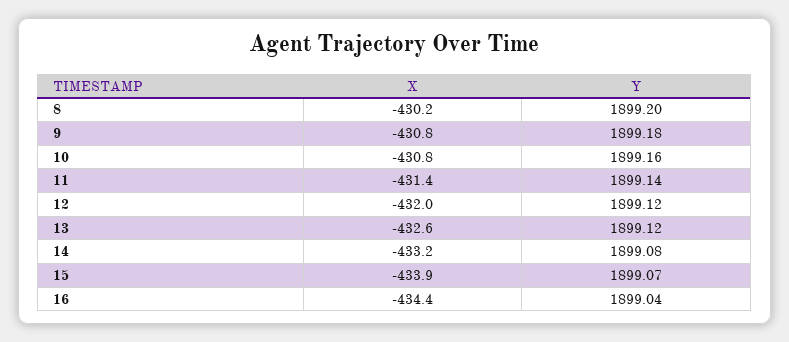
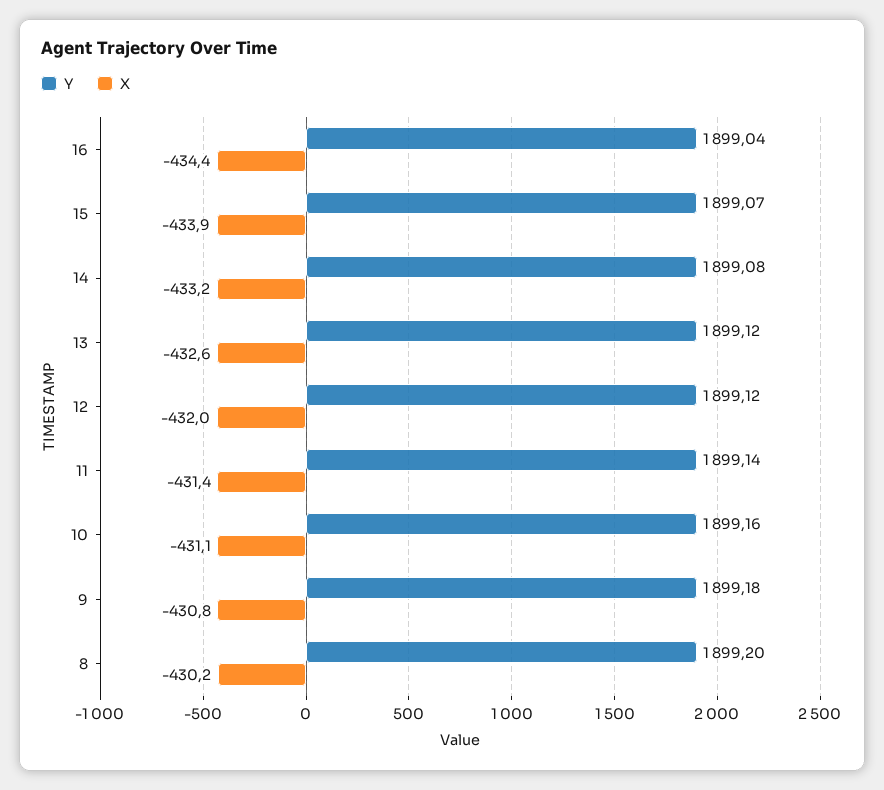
X, 10: -430.8 -> -431.1

